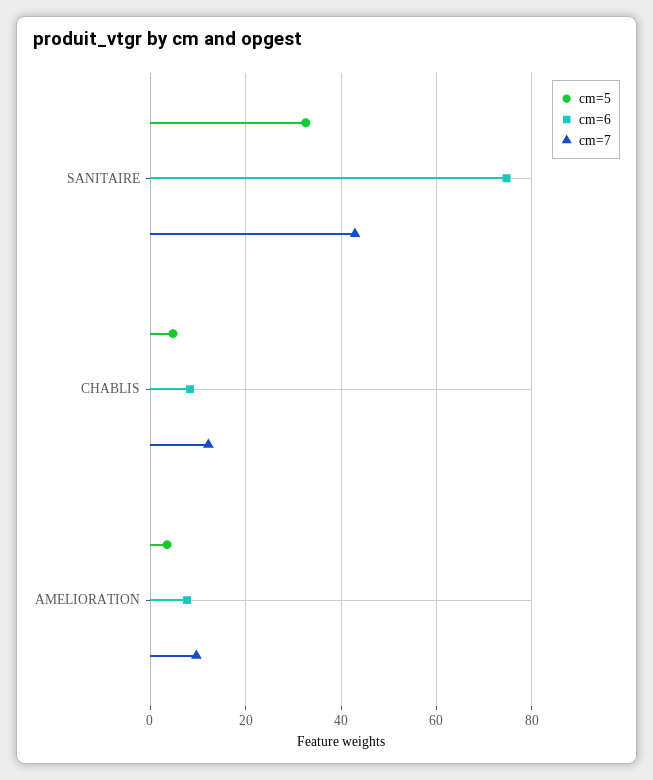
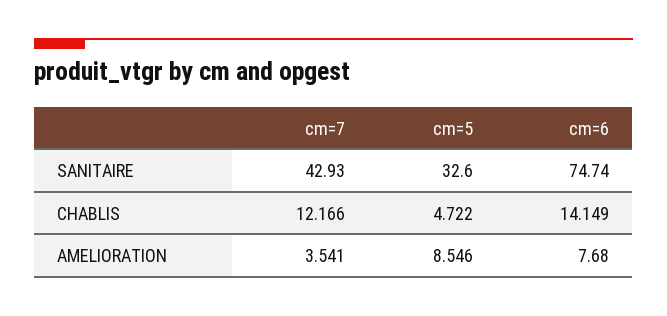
cm=6, CHABLIS: 8 -> 14.149
cm=5, AMELIORATION: 4 -> 8.546
cm=7, AMELIORATION: 10 -> 3.541

